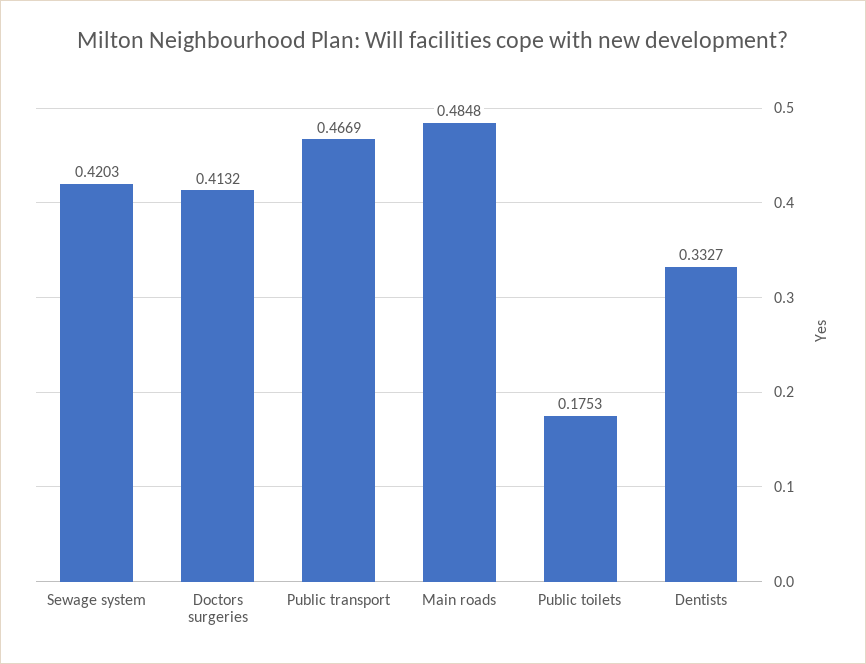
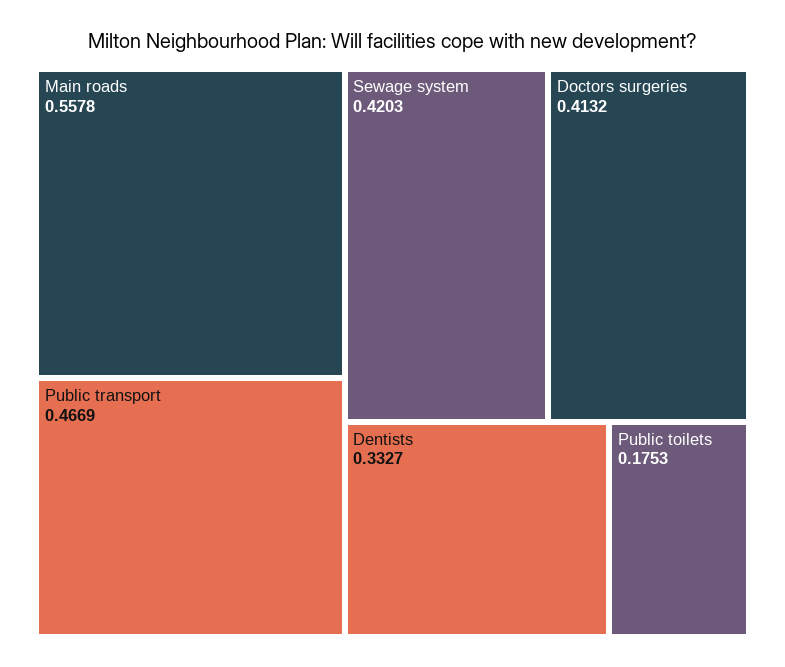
Main roads: 0.4848 -> 0.5578

